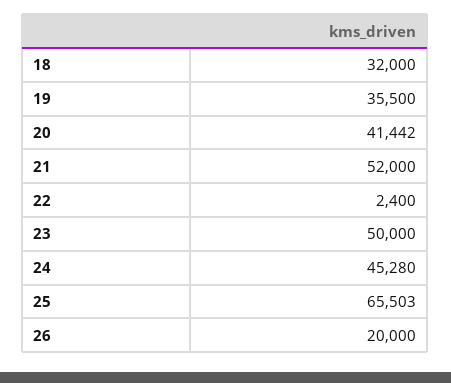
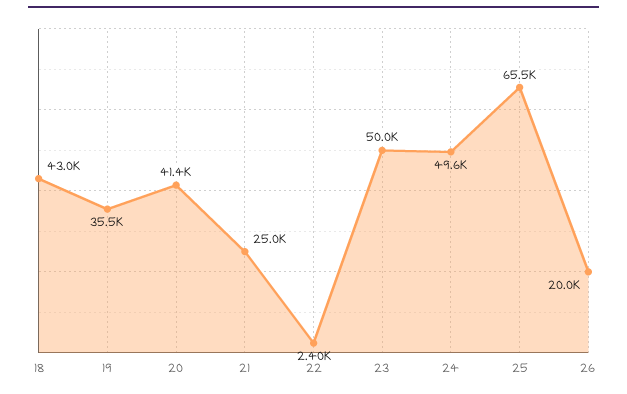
18: 32000 -> 43000
21: 52000 -> 25000
24: 45280 -> 49600

